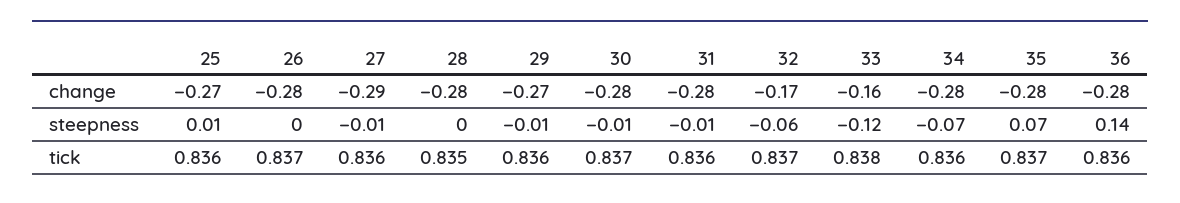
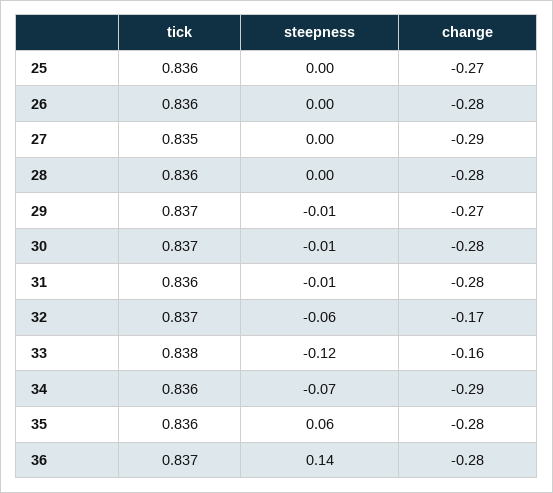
34, change: -0.28 -> -0.29
25, steepness: 0.01 -> 0
27, steepness: -0.01 -> 0
35, steepness: 0.07 -> 0.06
26, tick: 0.837 -> 0.836
27, tick: 0.836 -> 0.835
28, tick: 0.835 -> 0.836
29, tick: 0.836 -> 0.837
35, tick: 0.837 -> 0.836
36, tick: 0.836 -> 0.837

